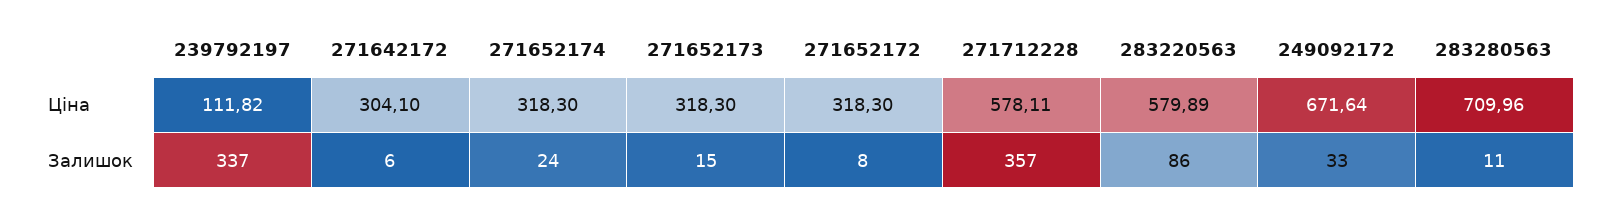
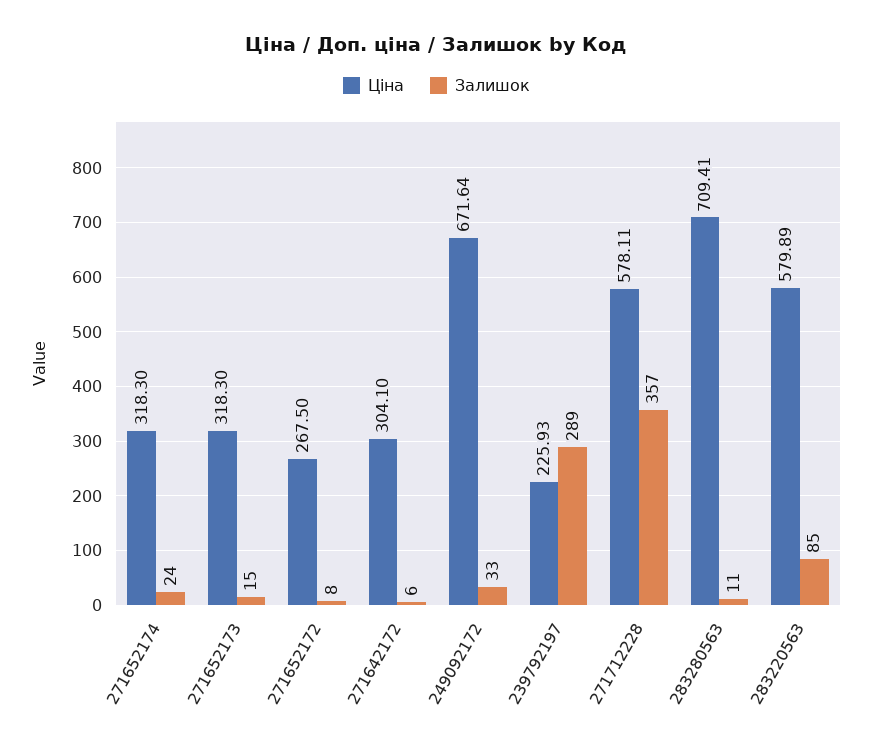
Ціна, 239792197: 111.82 -> 225.93
Ціна, 271652172: 318.3 -> 267.5
Ціна, 283280563: 709.96 -> 709.41
Залишок, 239792197: 337 -> 289
Залишок, 283220563: 86 -> 85

